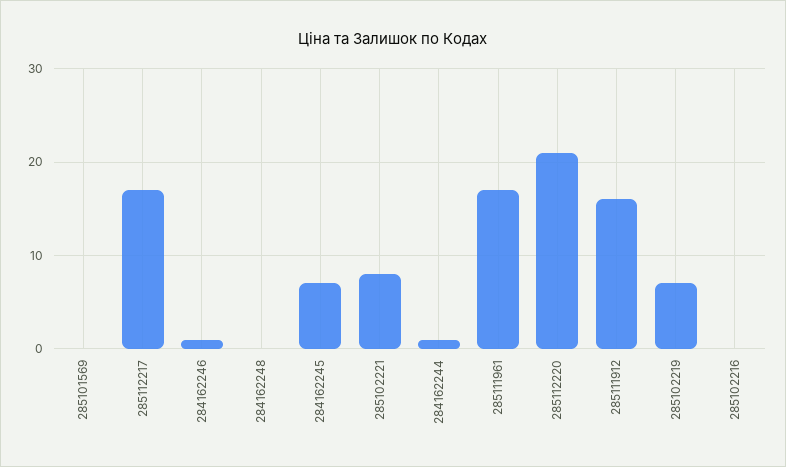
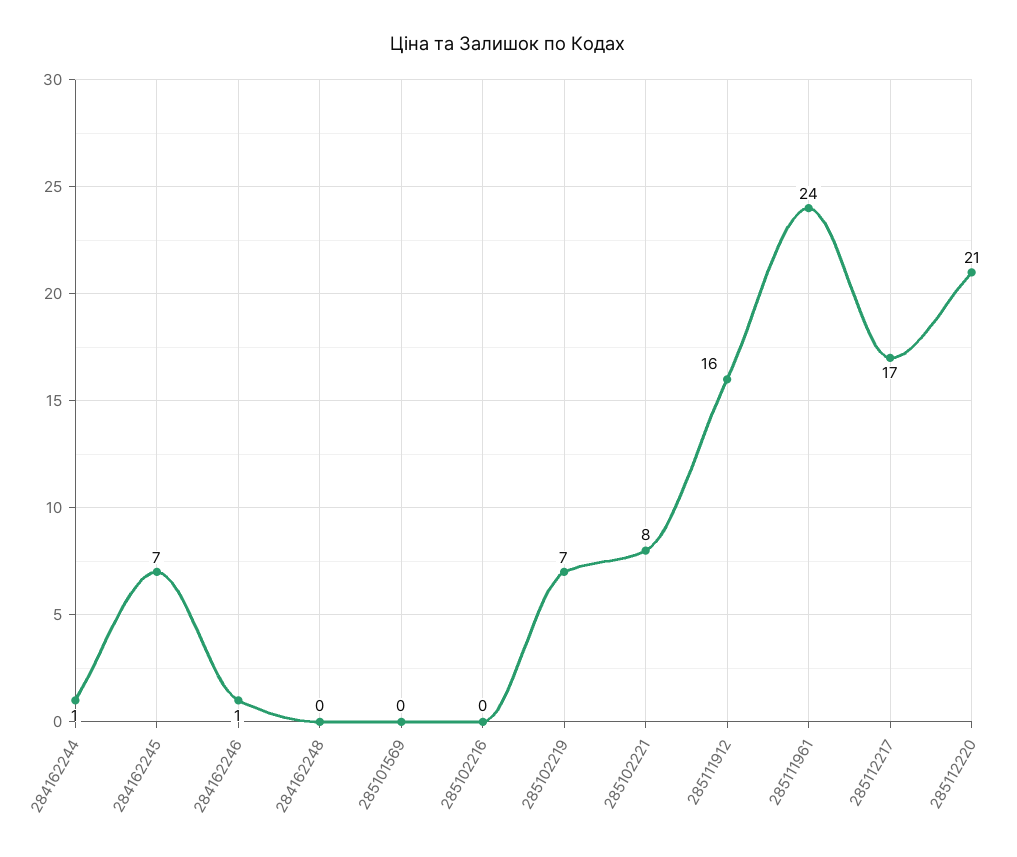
285111961: 17 -> 24

